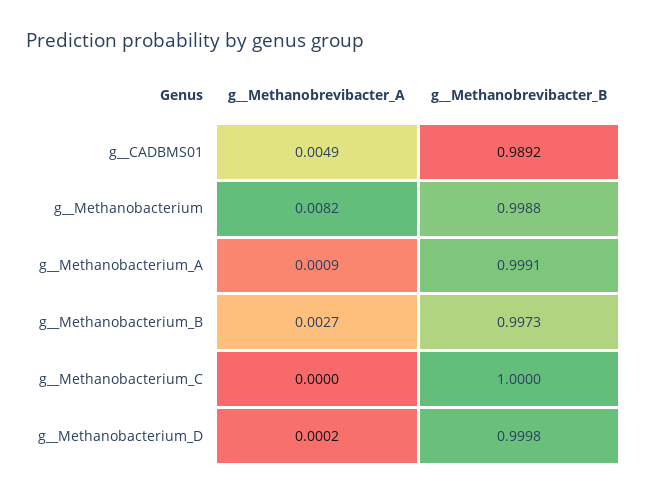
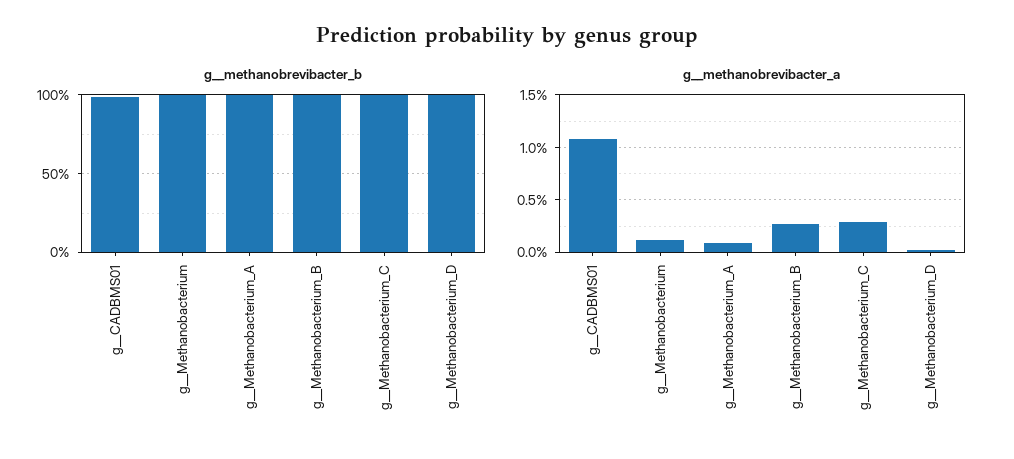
g__Methanobrevibacter_A, g__CADBMS01: 0.0049 -> 0.011
g__Methanobrevibacter_A, g__Methanobacterium: 0.0082 -> 0.001
g__Methanobrevibacter_A, g__Methanobacterium_C: 0 -> 0.003

